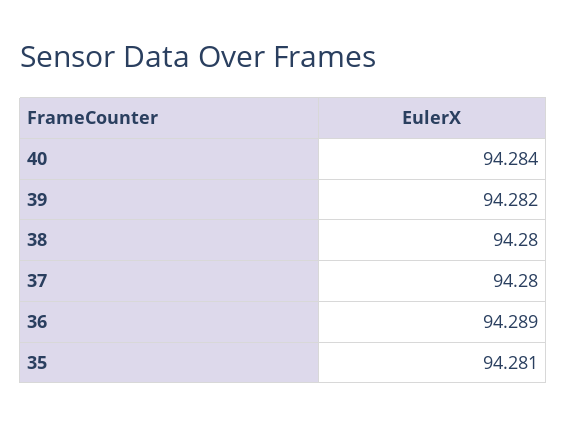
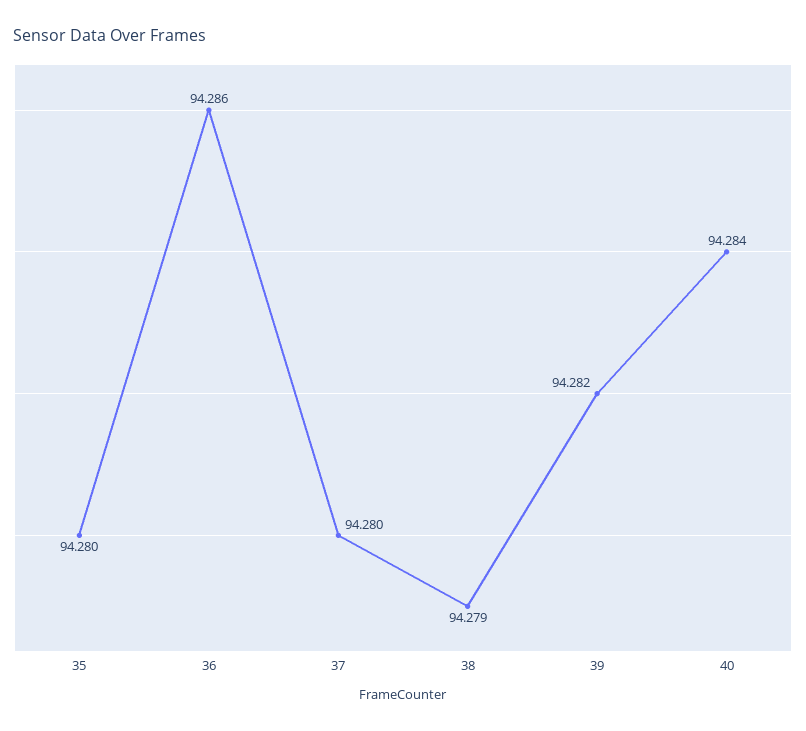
38: 94.28 -> 94.279
36: 94.289 -> 94.286
35: 94.281 -> 94.28

